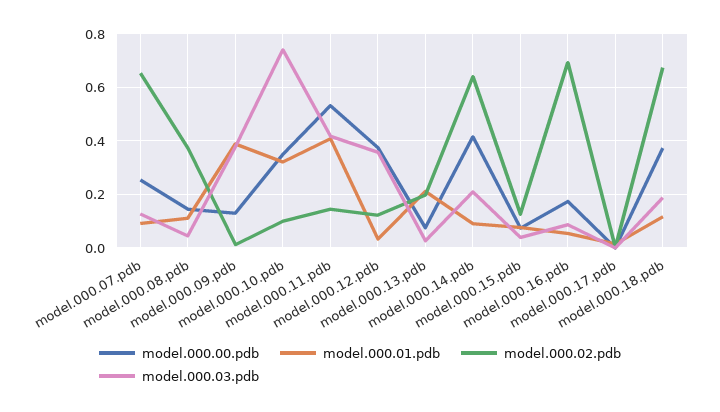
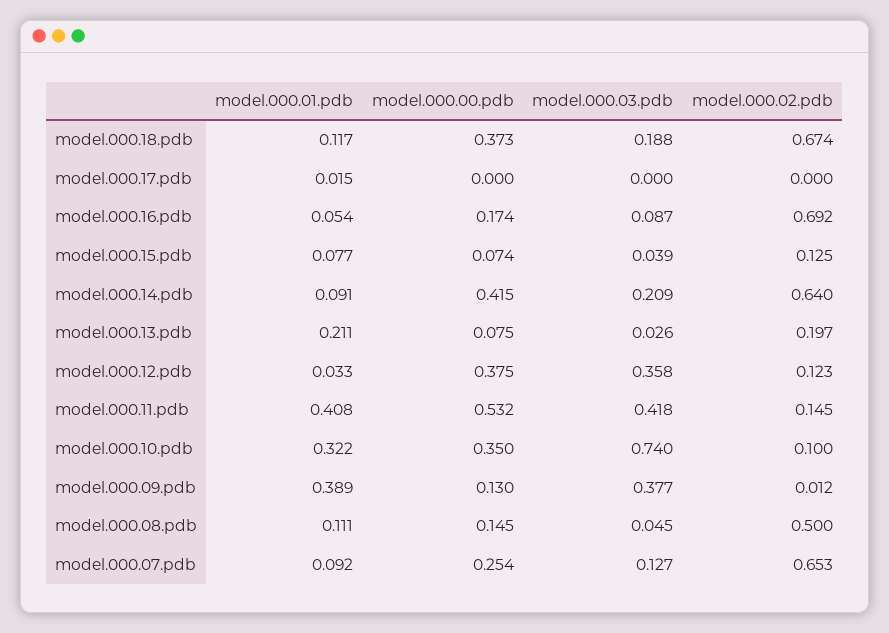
model.000.02.pdb, model.000.08.pdb: 0.375 -> 0.5

